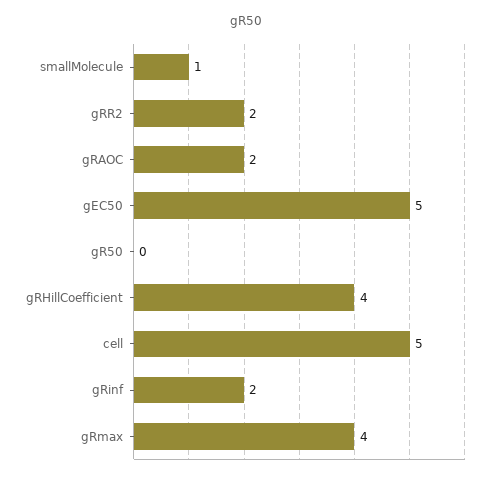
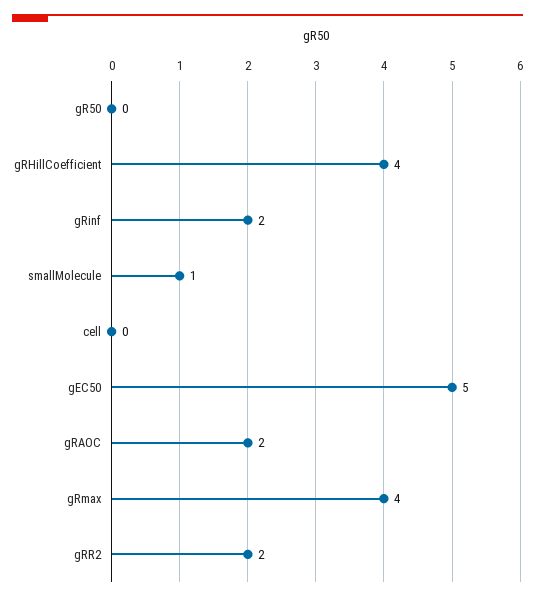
cell: 5 -> 0

